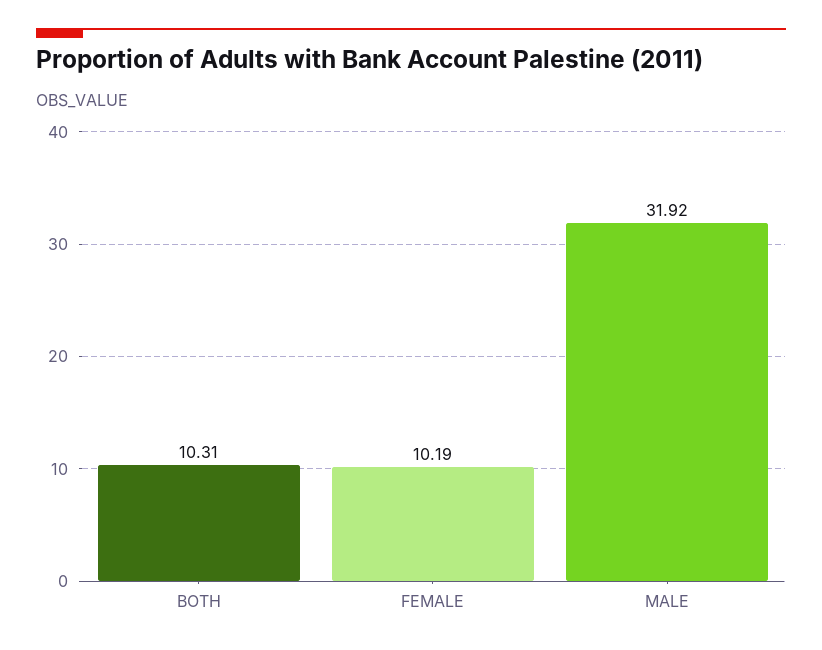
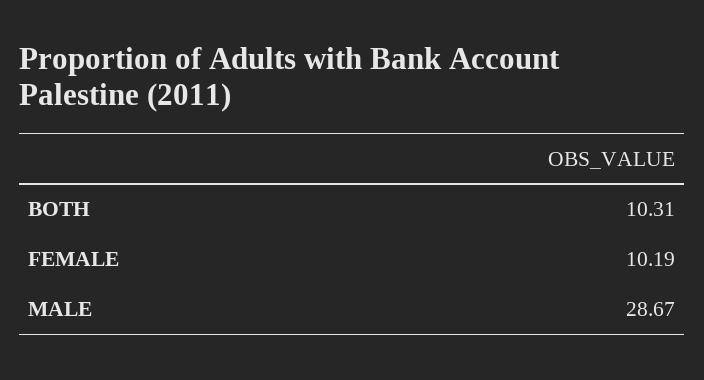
MALE: 31.92 -> 28.67

